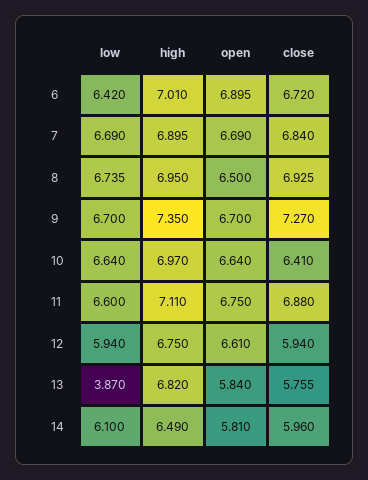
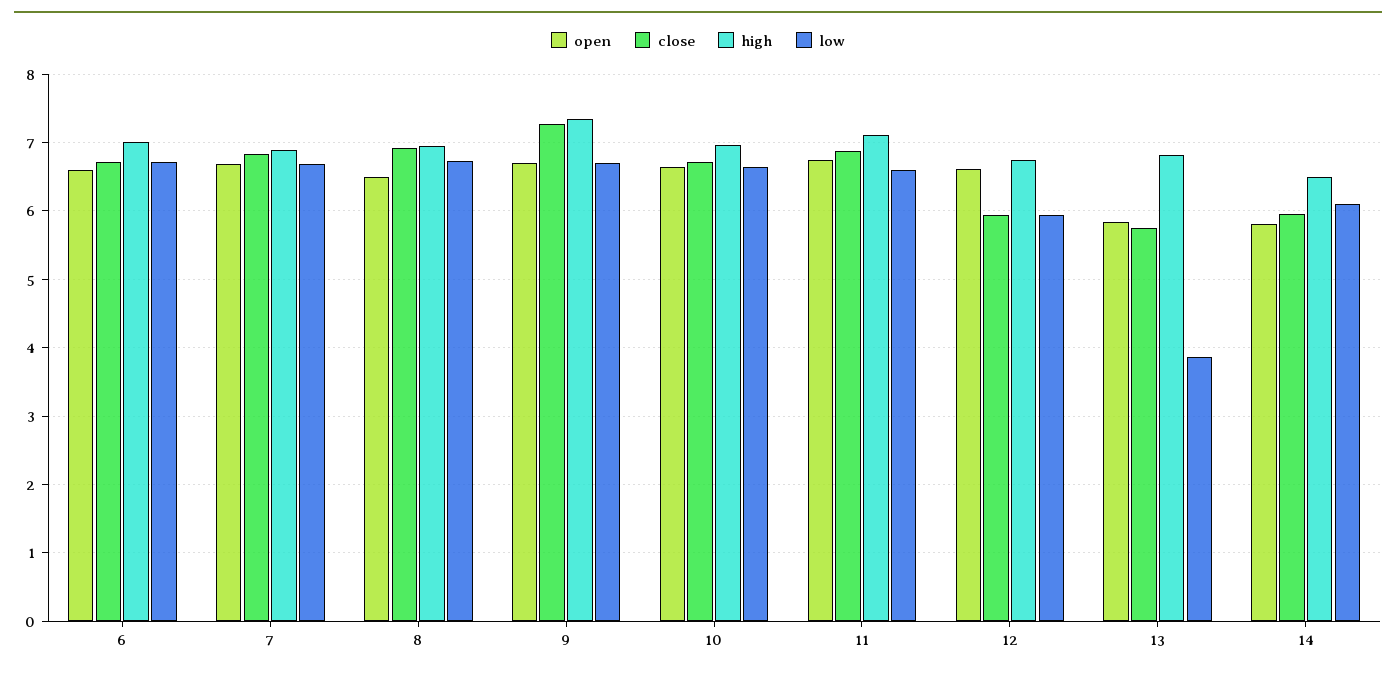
low, 6: 6.42 -> 6.7
open, 6: 6.895 -> 6.6
close, 10: 6.41 -> 6.7

